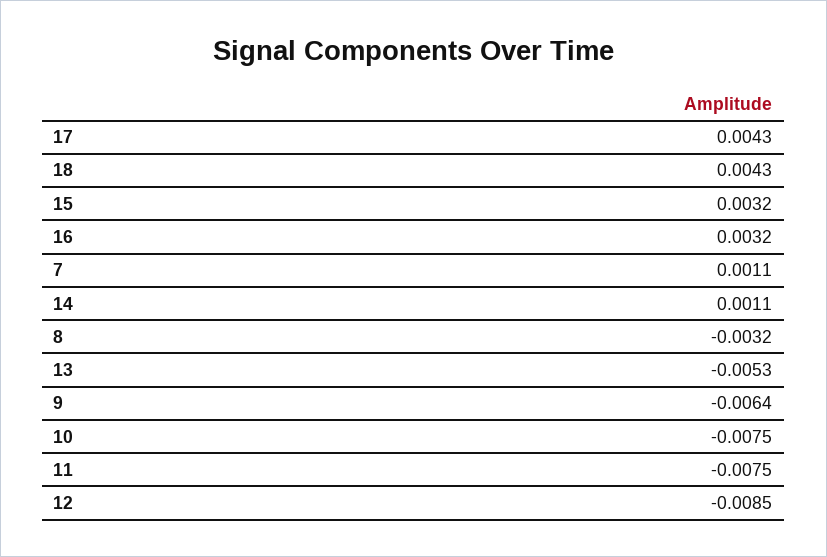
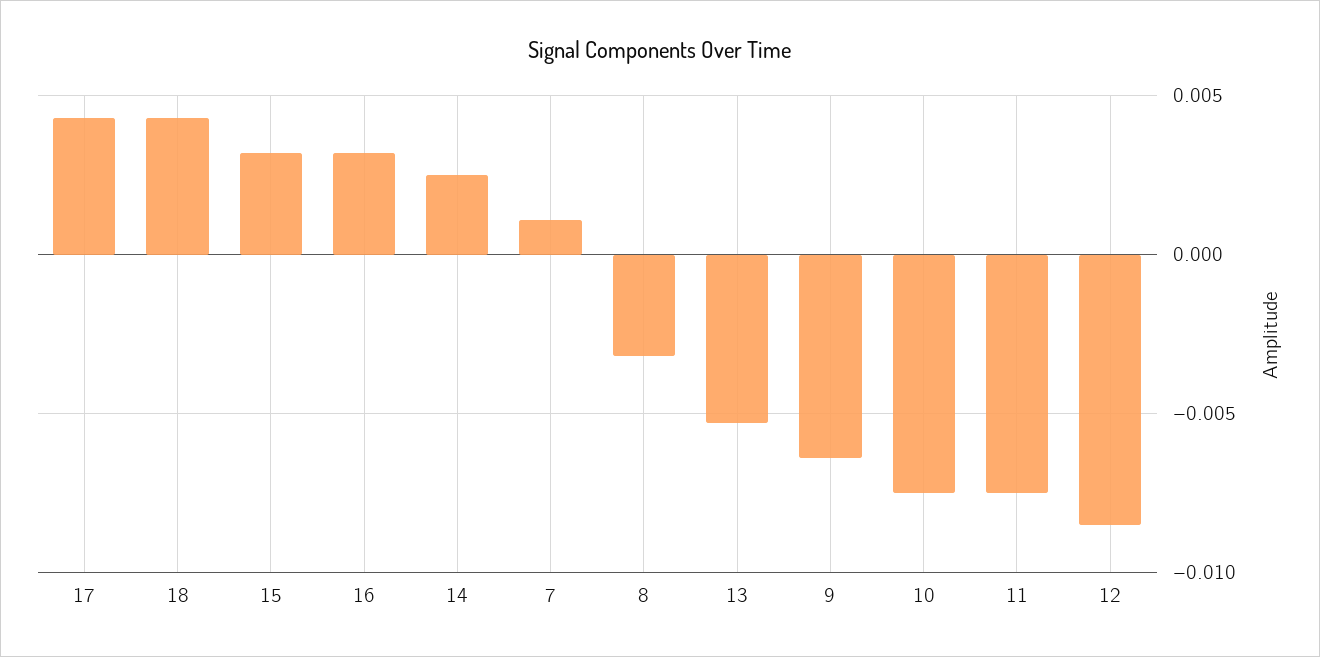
14: 0.0011 -> 0.0025

